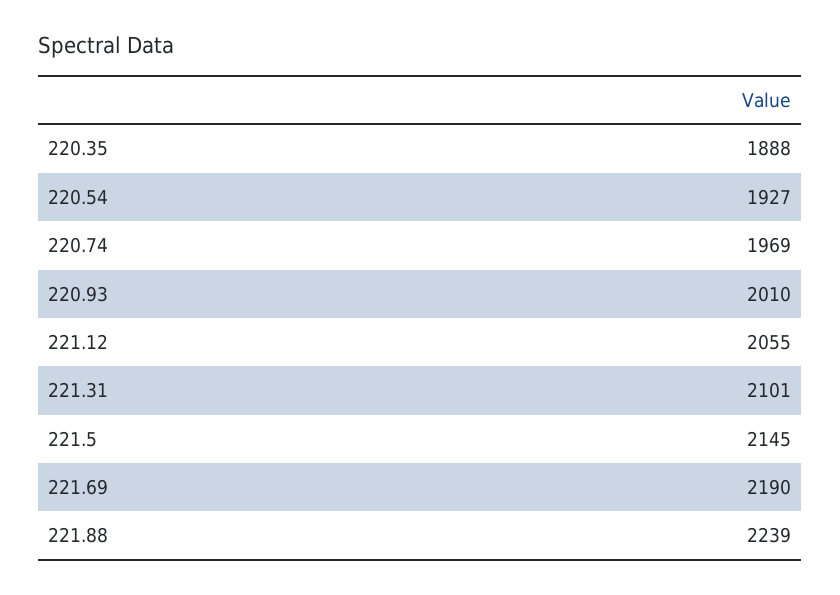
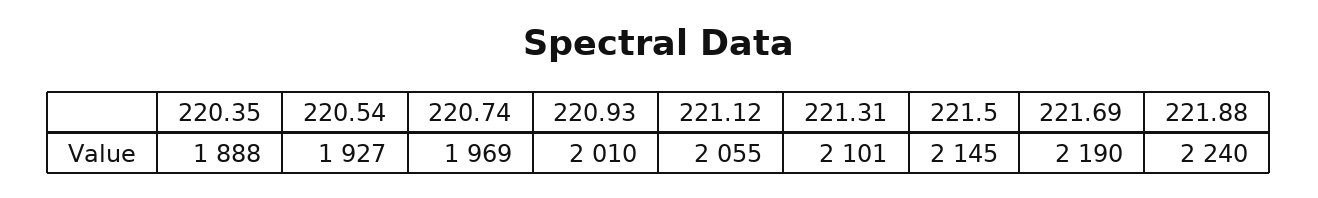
221.88: 2239 -> 2240

